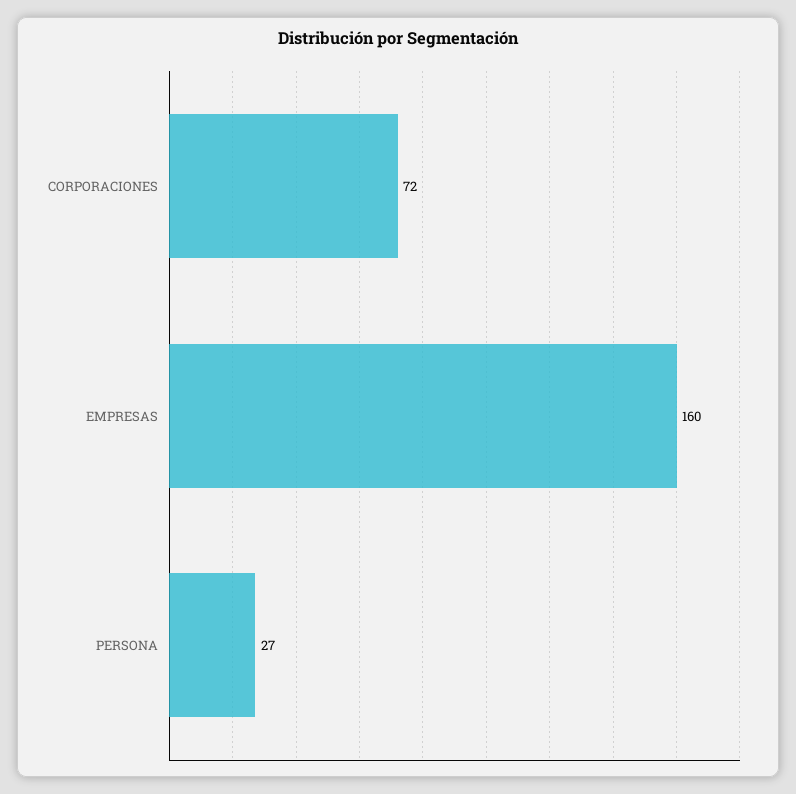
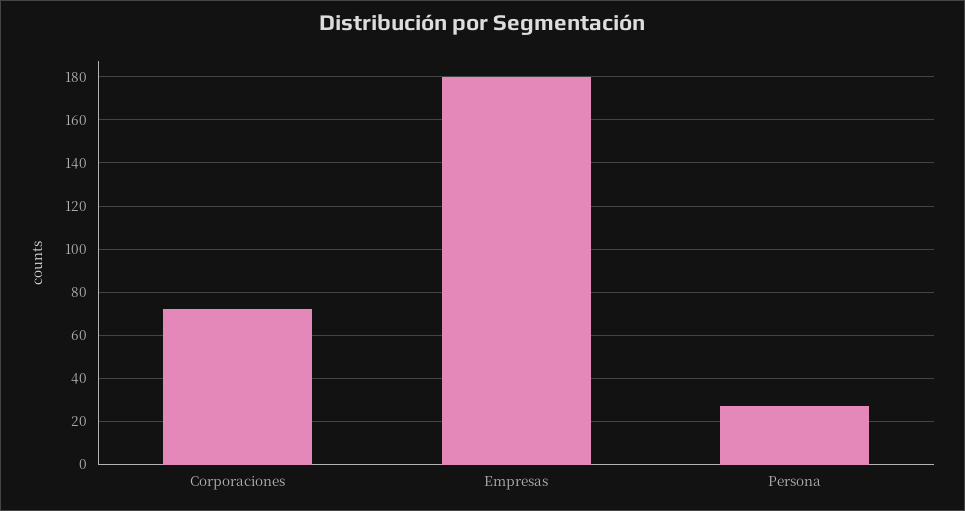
EMPRESAS: 160 -> 180

